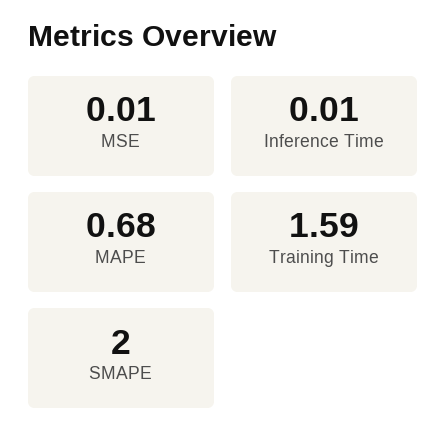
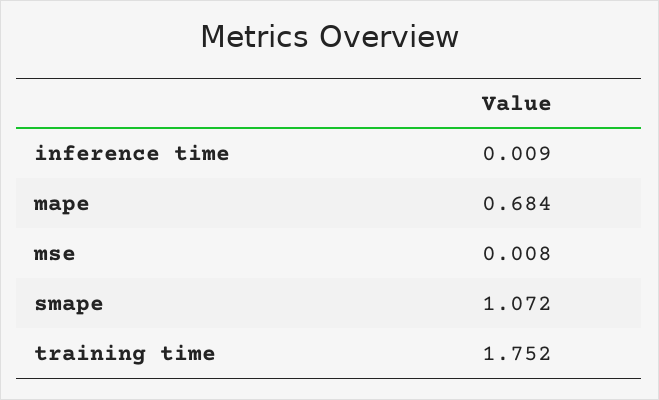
Training Time: 1.59 -> 1.752
SMAPE: 2 -> 1.072

